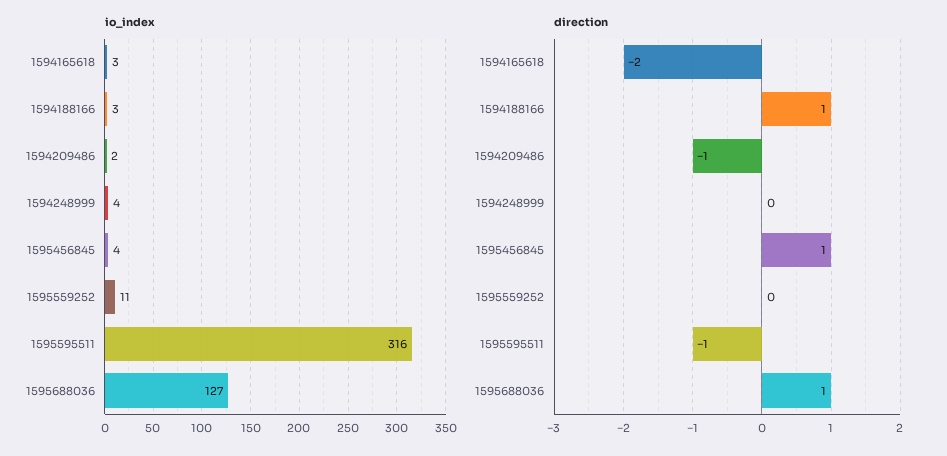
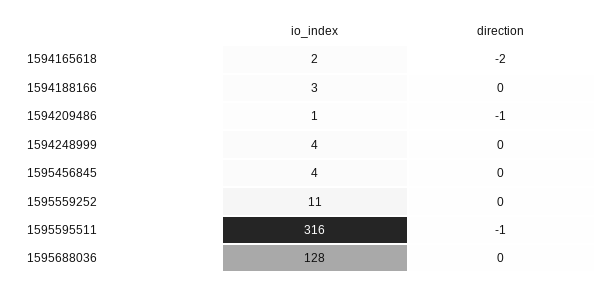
io_index, 1594165618: 3 -> 2
io_index, 1594209486: 2 -> 1
io_index, 1595688036: 127 -> 128
direction, 1594188166: 1 -> 0
direction, 1595456845: 1 -> 0
direction, 1595688036: 1 -> 0

